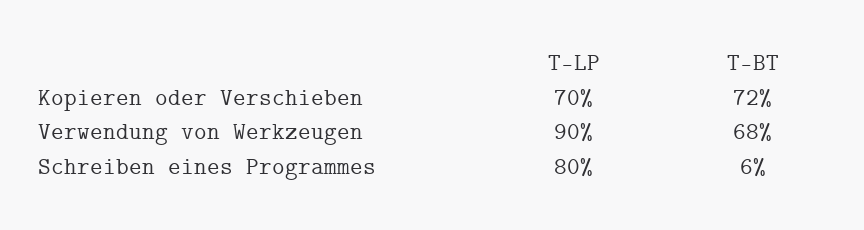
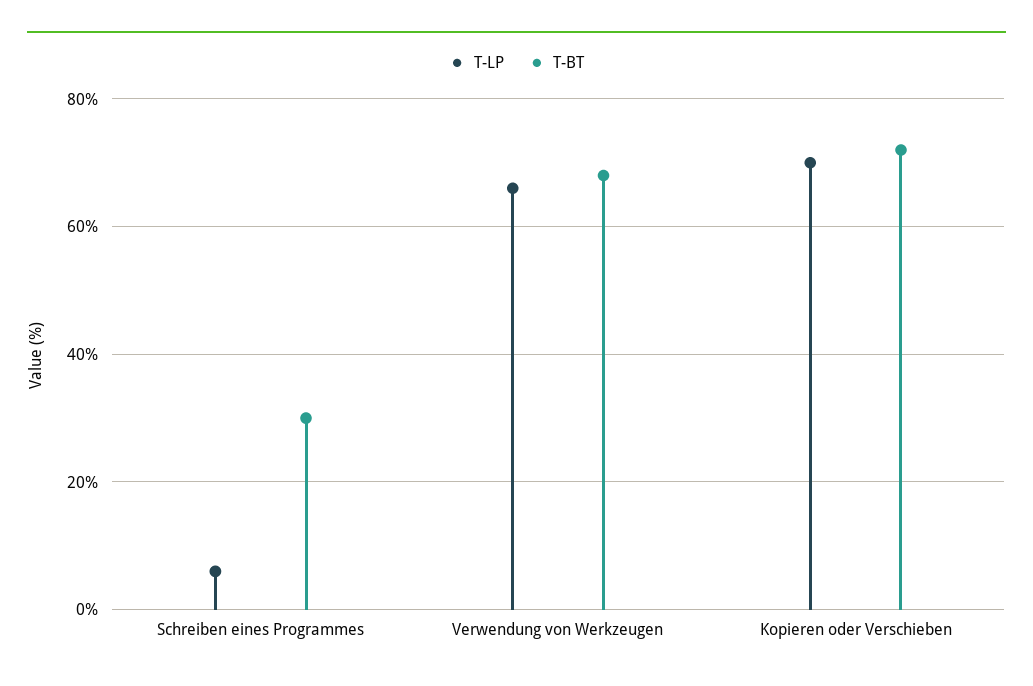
T-LP, Verwendung von Werkzeugen: 90 -> 65
T-LP, Schreiben eines Programmes: 80 -> 5
T-BT, Schreiben eines Programmes: 6 -> 30

